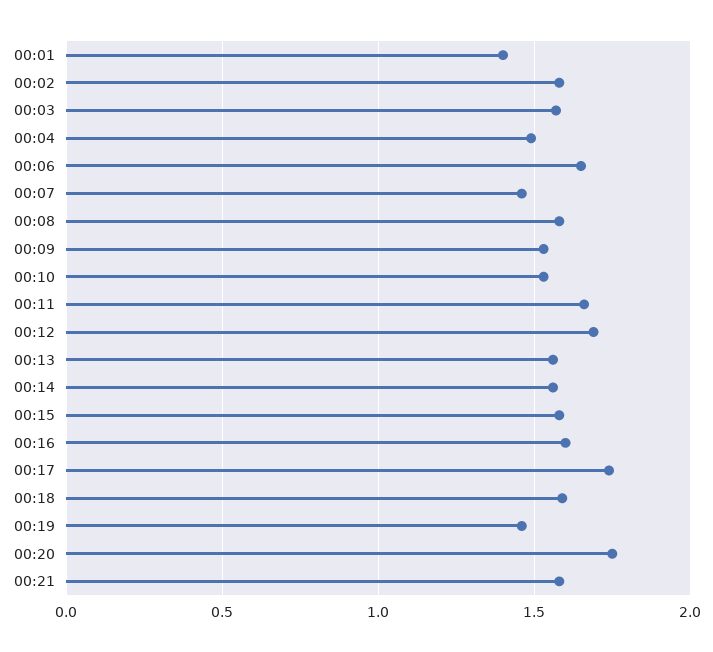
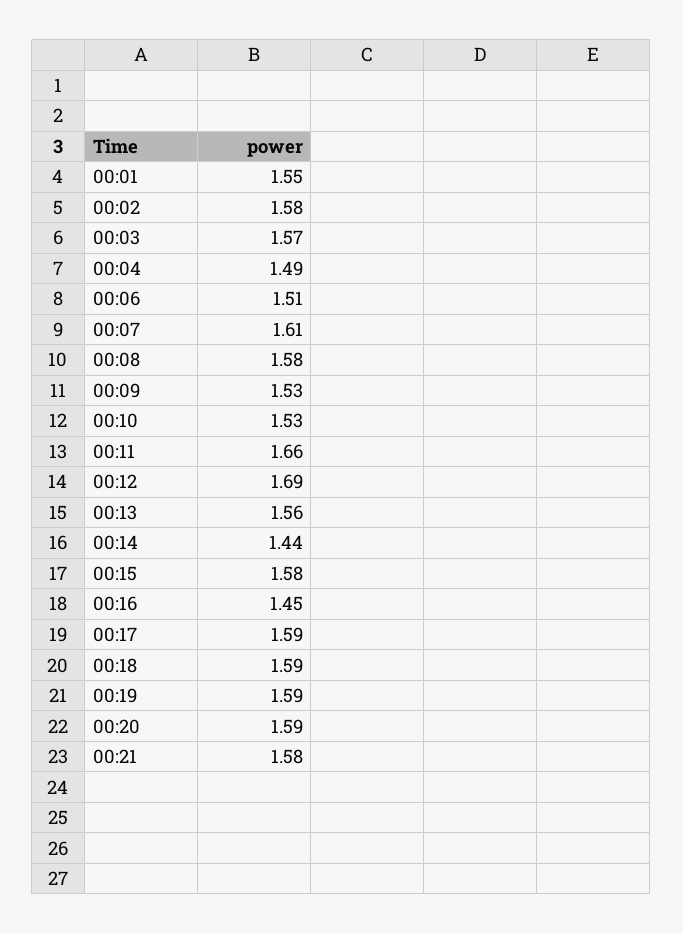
00:01: 1.4 -> 1.55
00:06: 1.65 -> 1.51
00:07: 1.45 -> 1.61
00:14: 1.55 -> 1.44
00:16: 1.6 -> 1.45
00:17: 1.75 -> 1.59
00:19: 1.45 -> 1.59
00:20: 1.75 -> 1.59

